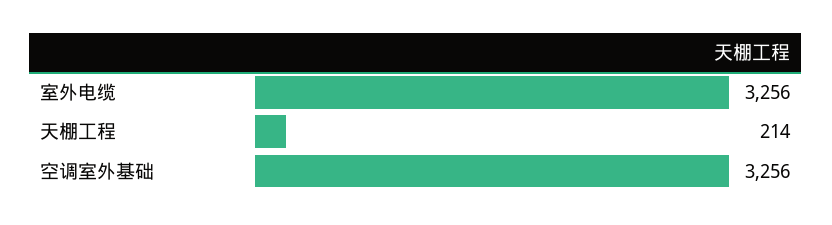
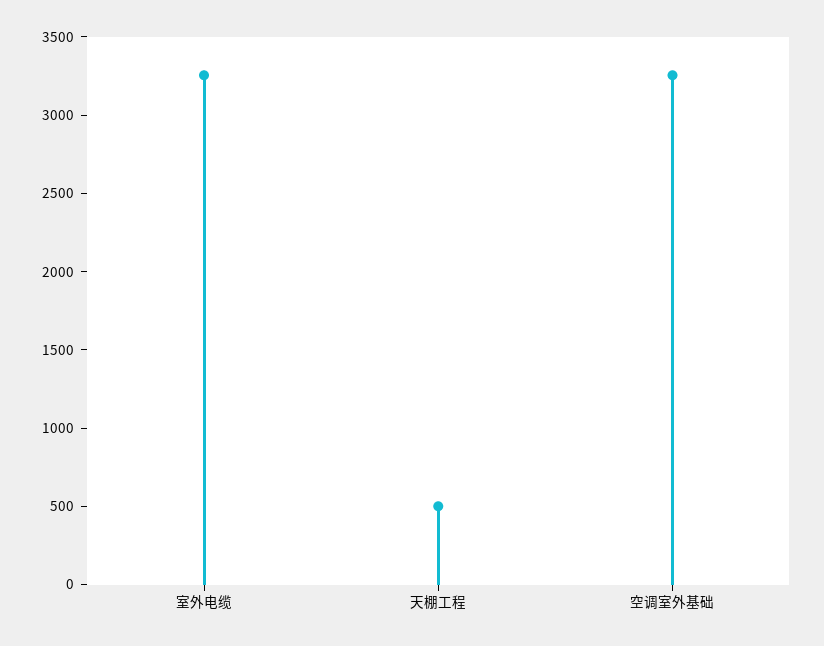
天棚工程: 214 -> 500

